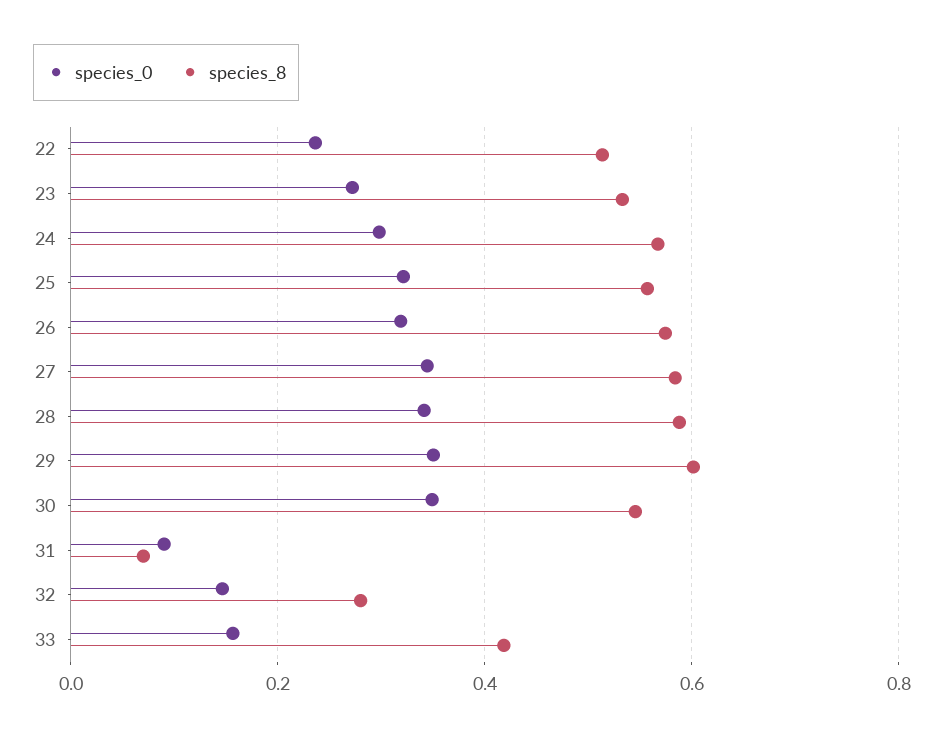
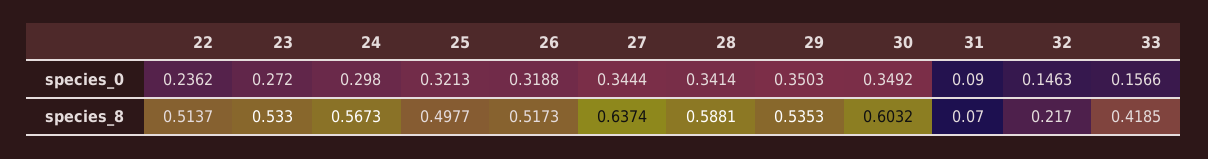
species_8, 25: 0.56 -> 0.4977
species_8, 26: 0.58 -> 0.5173
species_8, 27: 0.58 -> 0.6374
species_8, 29: 0.6 -> 0.5353
species_8, 30: 0.54 -> 0.6032
species_8, 32: 0.28 -> 0.217

